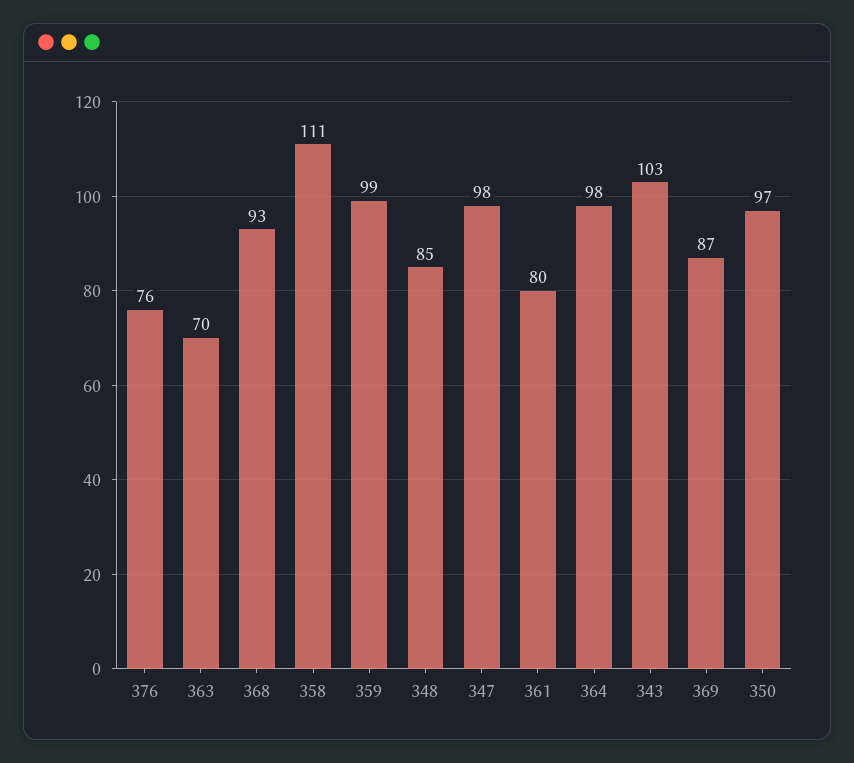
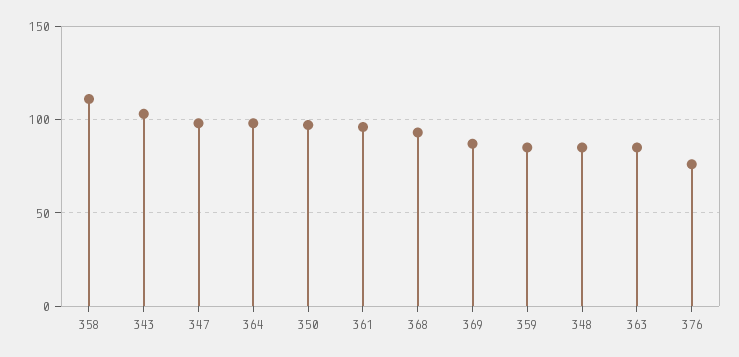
363: 70 -> 85
359: 99 -> 85
361: 80 -> 95

